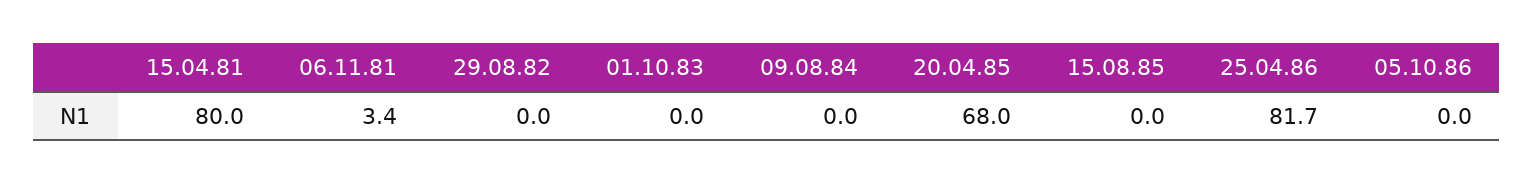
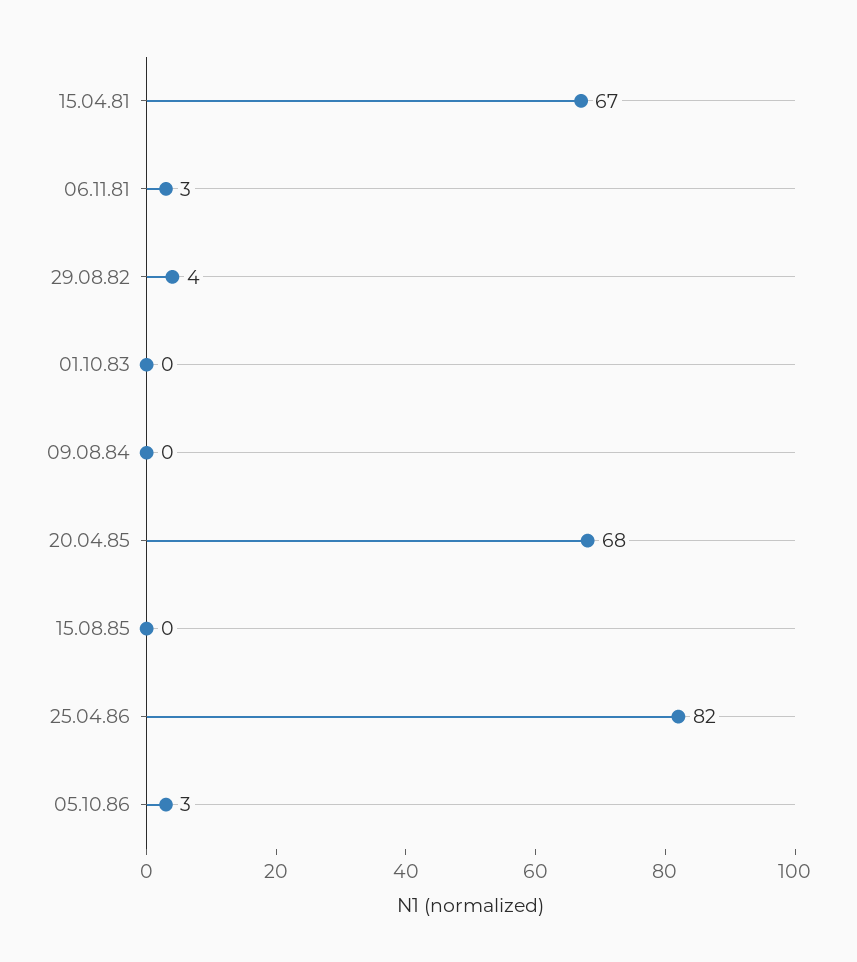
15.04.81: 80 -> 67
29.08.82: 0 -> 4
05.10.86: 0 -> 3

